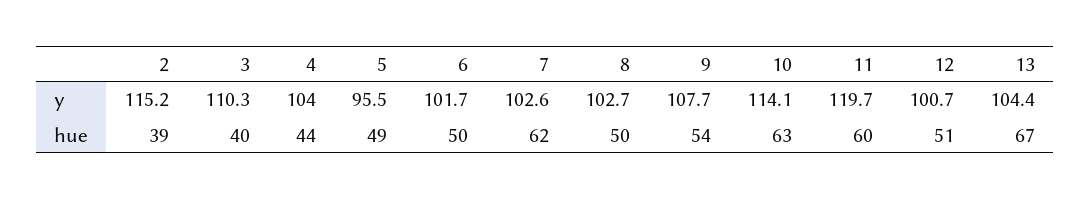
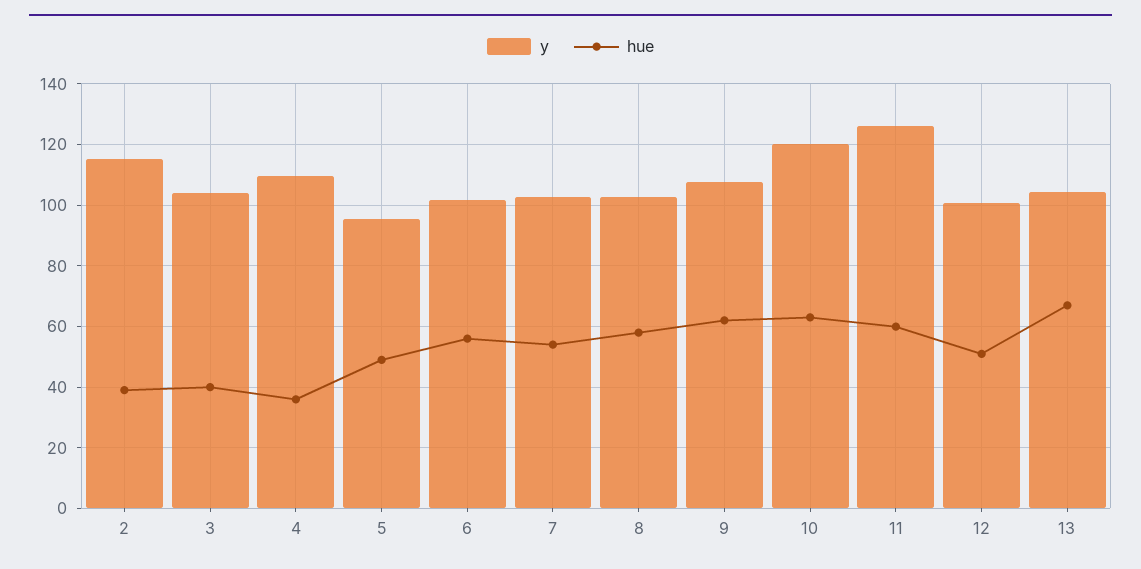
y, 3: 110.3 -> 104
y, 4: 104 -> 110
y, 10: 114.1 -> 120
y, 11: 119.7 -> 126
hue, 4: 44 -> 36
hue, 6: 50 -> 56
hue, 7: 62 -> 54
hue, 8: 50 -> 58
hue, 9: 54 -> 62

